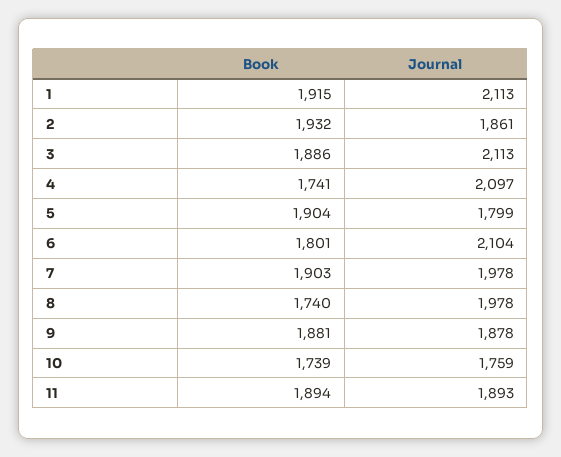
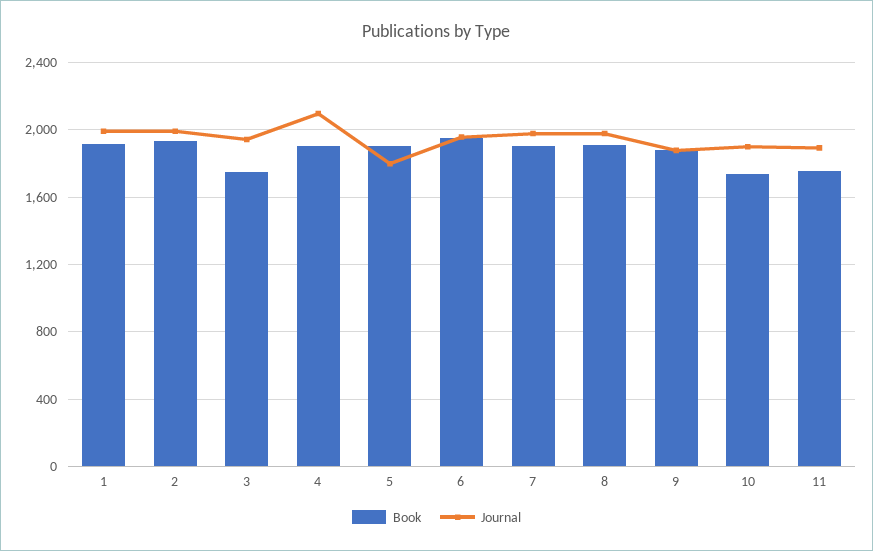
Journal, 1: 2113 -> 2000
Journal, 2: 1861 -> 2000
Book, 3: 1886 -> 1750
Journal, 3: 2113 -> 1950
Book, 4: 1741 -> 1900
Book, 6: 1801 -> 1950
Journal, 6: 2104 -> 1950
Book, 8: 1740 -> 1900
Journal, 10: 1759 -> 1900
Book, 11: 1894 -> 1750

